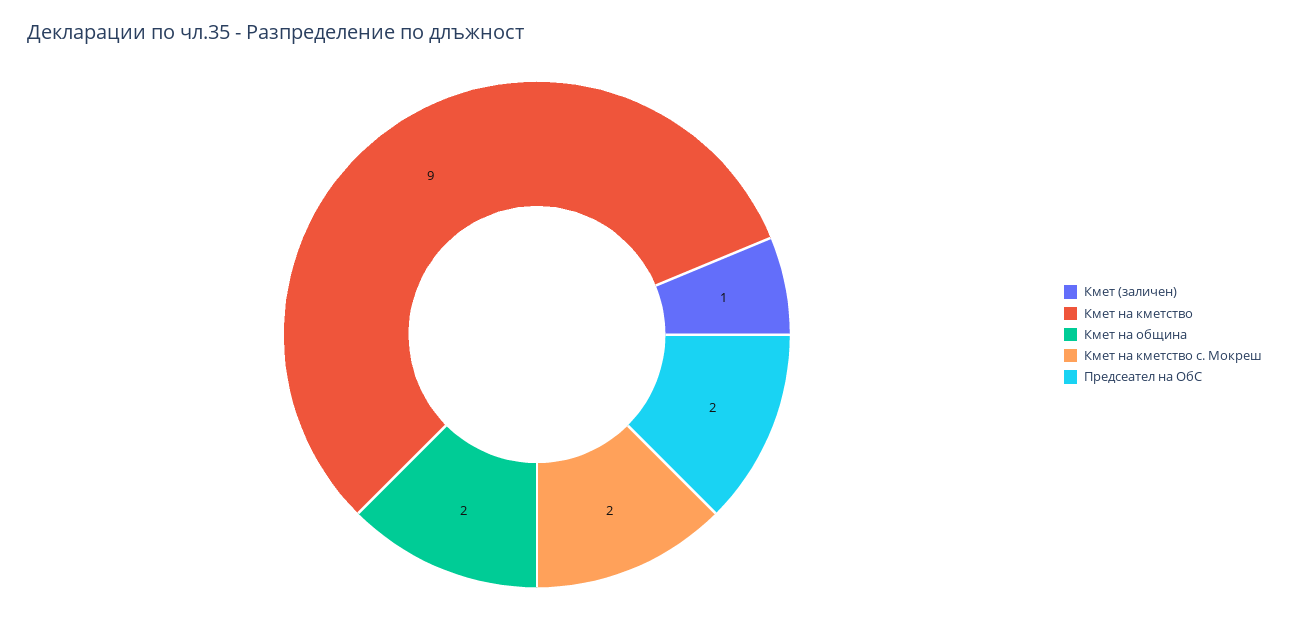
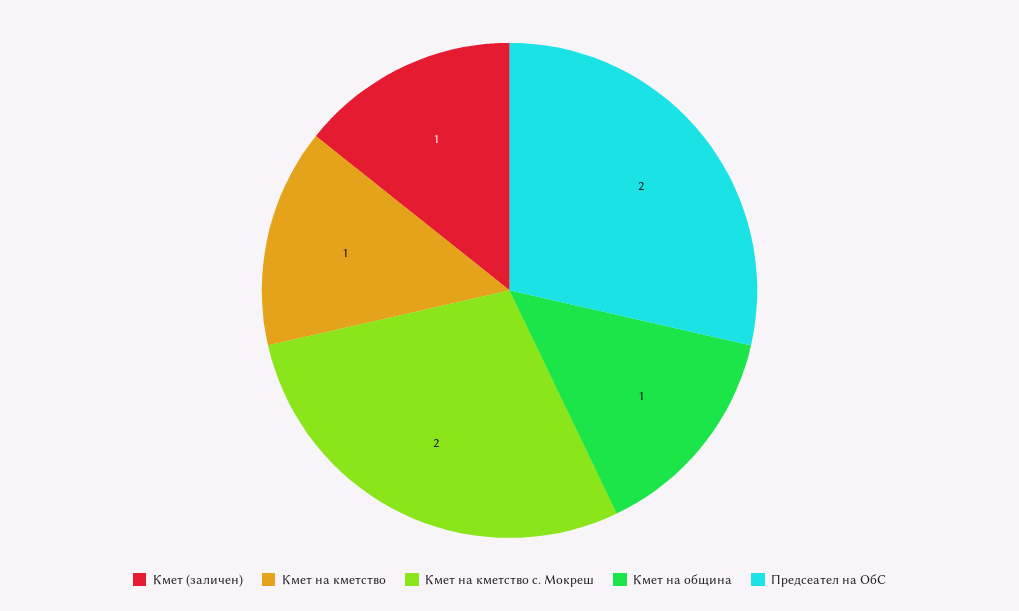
Кмет на кметство: 9 -> 1
Кмет на община: 2 -> 1

